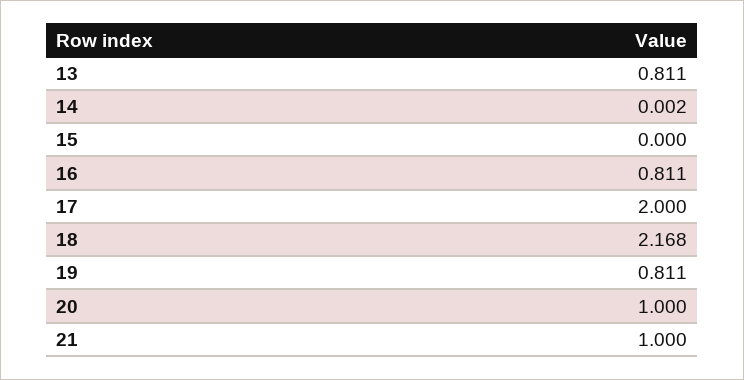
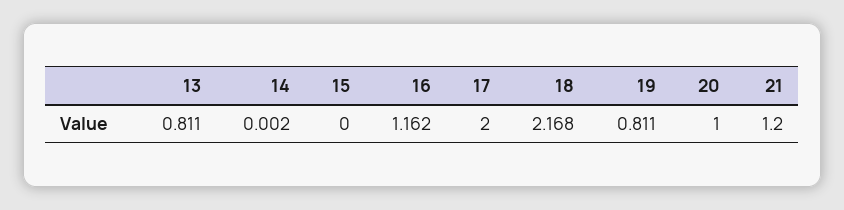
16: 0.811 -> 1.162
21: 1 -> 1.2

